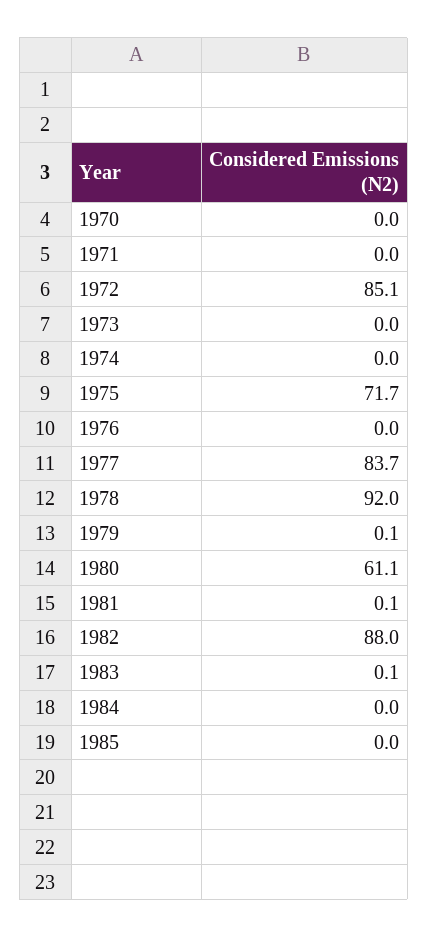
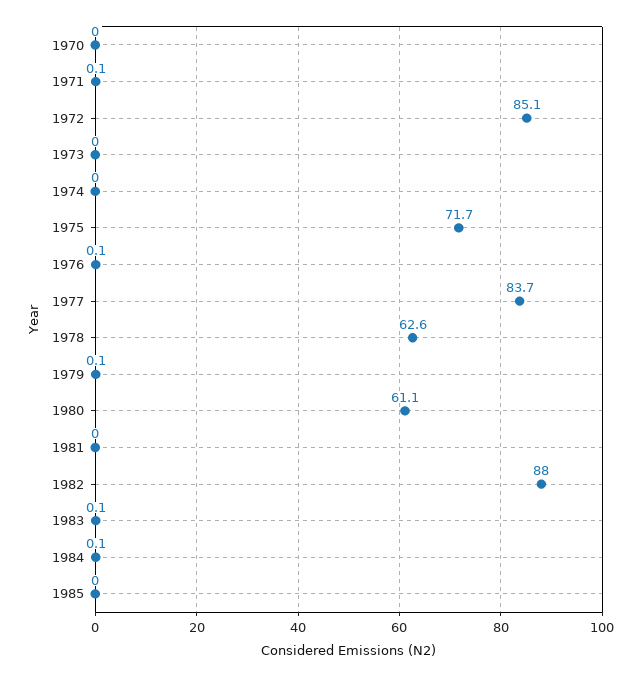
1971: 0 -> 0.1
1976: 0 -> 0.1
1978: 92 -> 62.6
1981: 0.1 -> 0
1984: 0 -> 0.1

